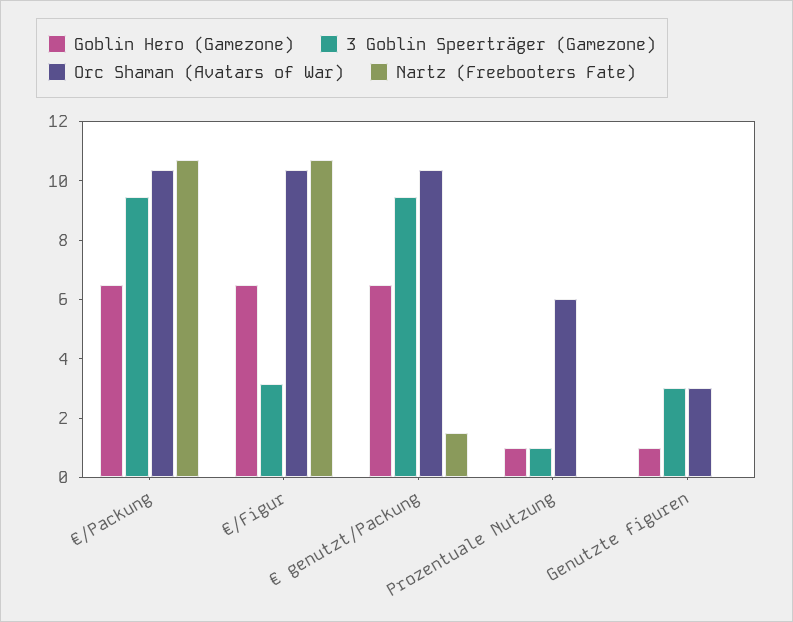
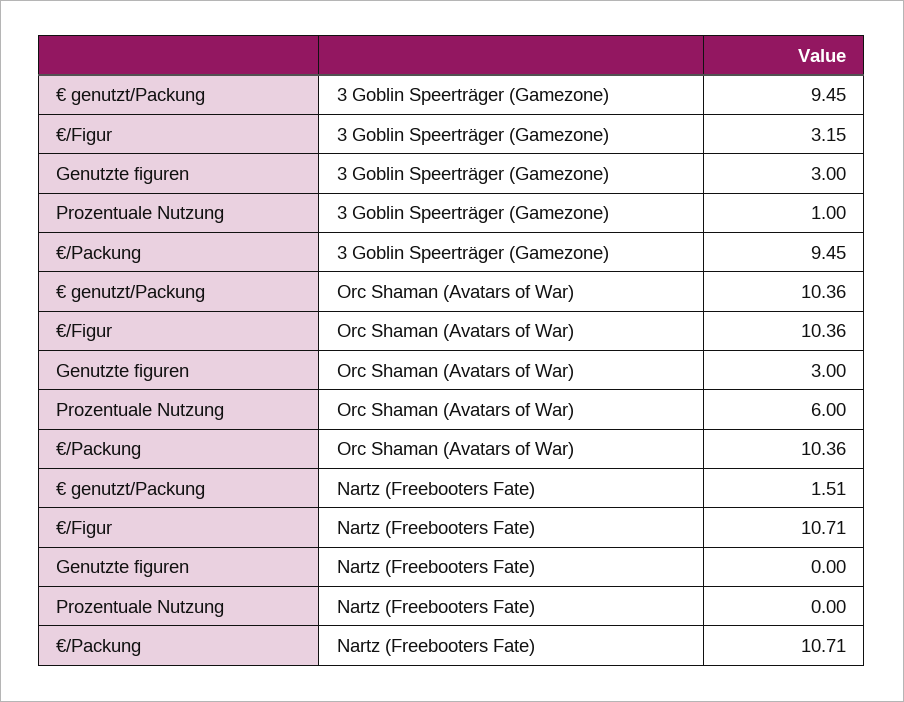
Goblin Hero (Gamezone), €/Packung: 6.5 -> none
Goblin Hero (Gamezone), €/Figur: 6.5 -> none
Goblin Hero (Gamezone), € genutzt/Packung: 6.5 -> none
Goblin Hero (Gamezone), Prozentuale Nutzung: 1 -> none
Goblin Hero (Gamezone), Genutzte figuren: 1 -> none

